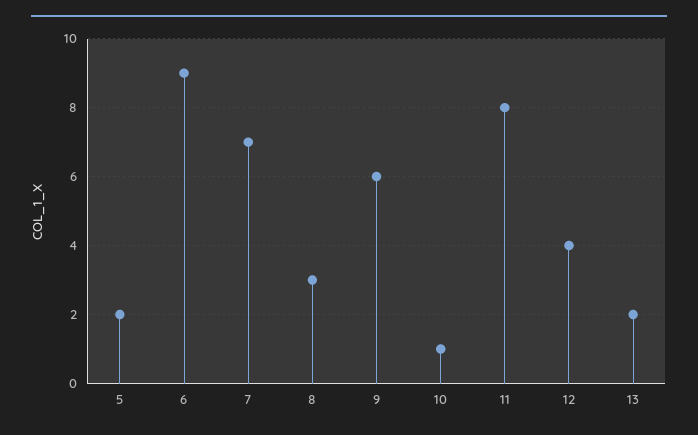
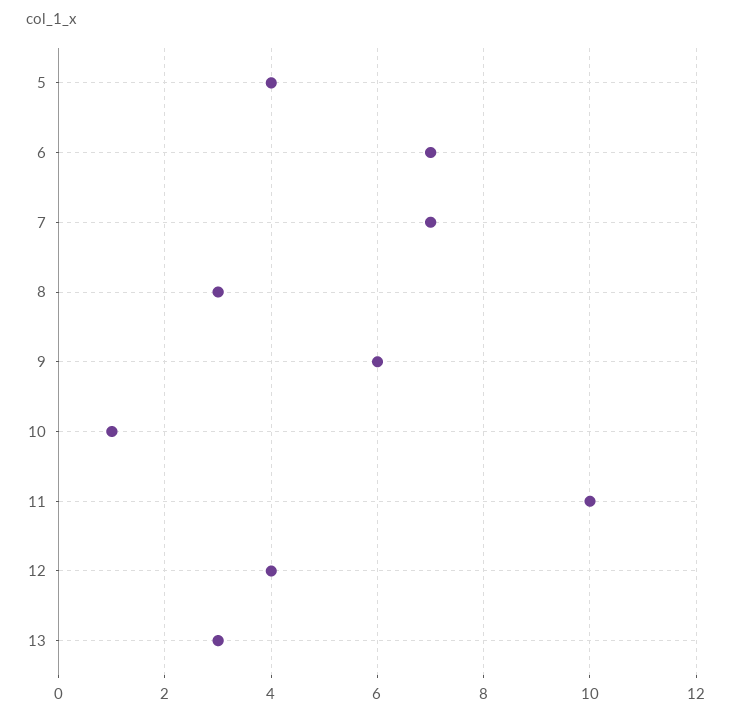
5: 2 -> 4
6: 9 -> 7
11: 8 -> 10
13: 2 -> 3

